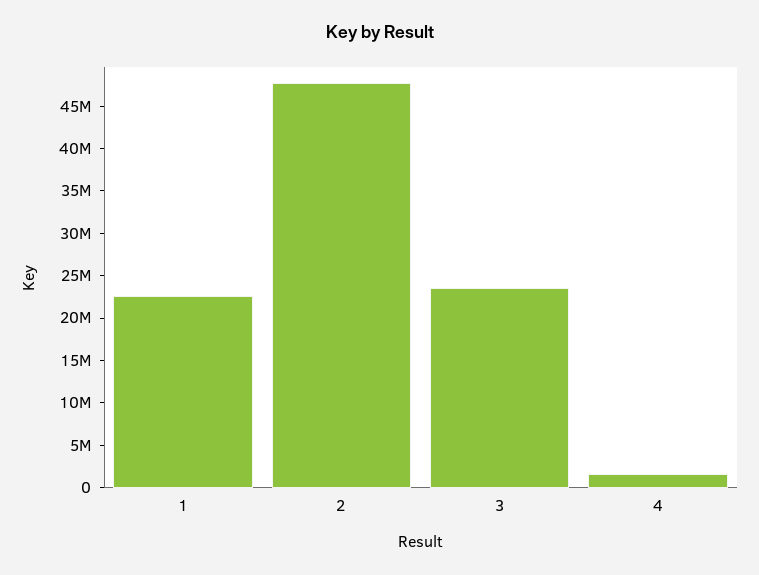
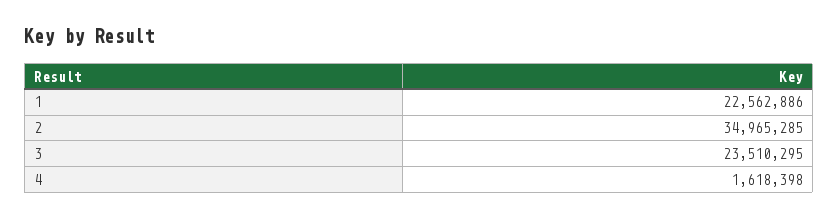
2: 48000000 -> 34965285

